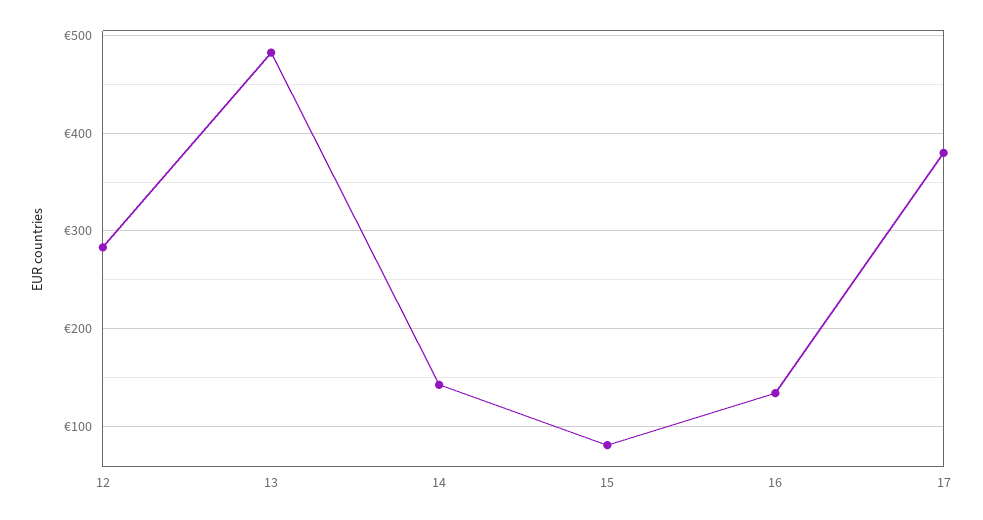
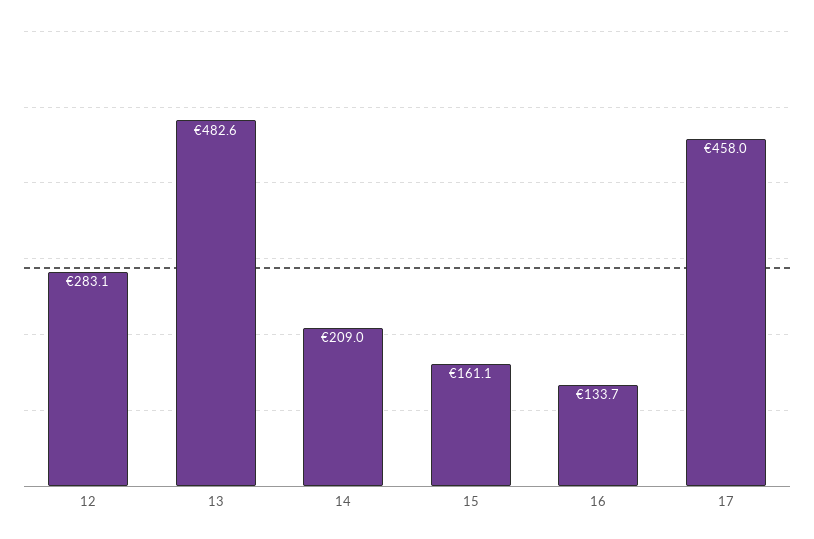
14: 140 -> 209
15: 80 -> 161.1
17: 380 -> 458

